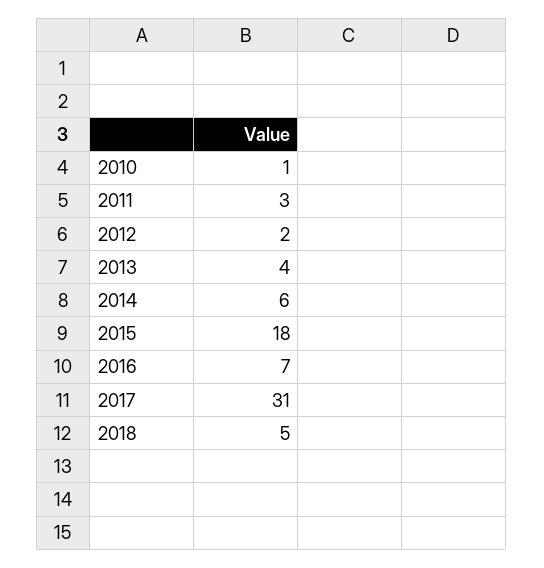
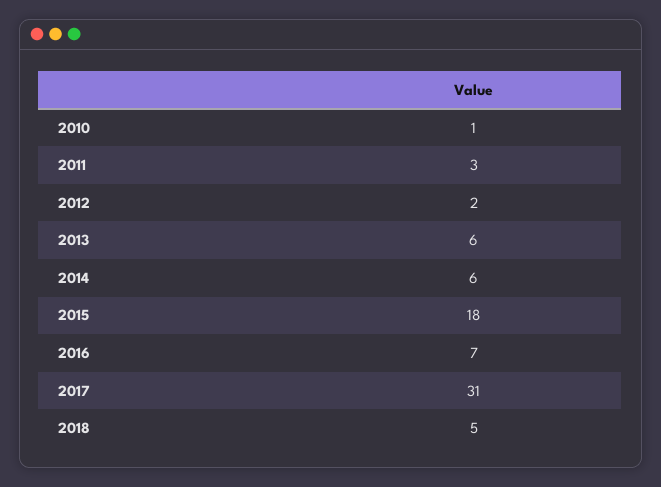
2013: 4 -> 6

